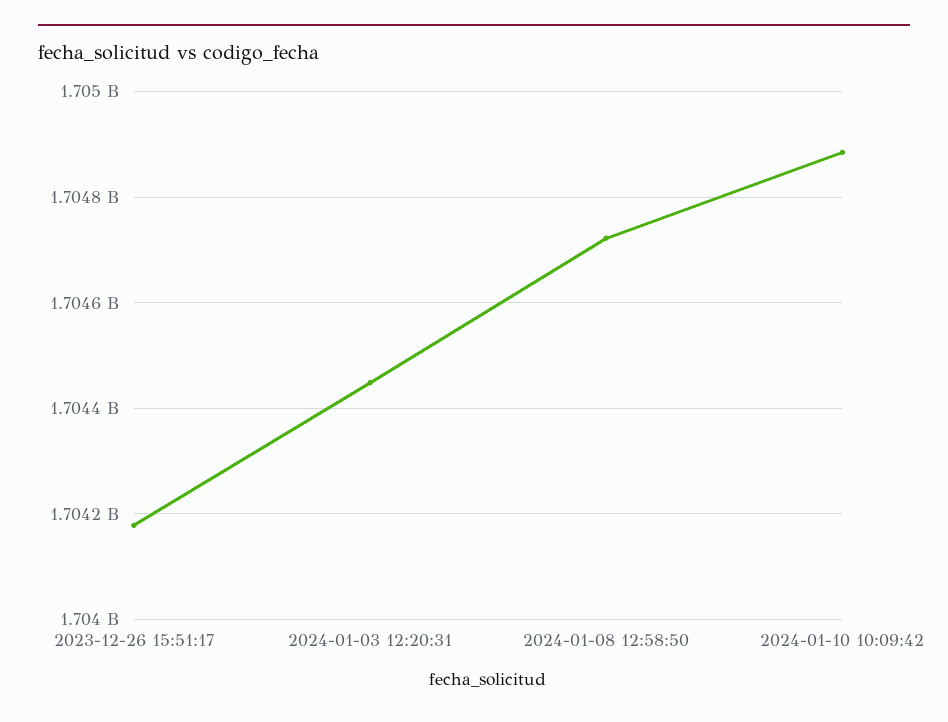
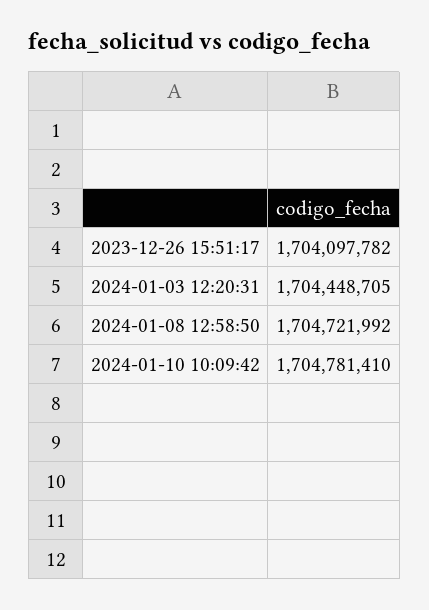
2023-12-26 15:51:17: 1704180000 -> 1704097782
2024-01-10 10:09:42: 1704880000 -> 1704781410

